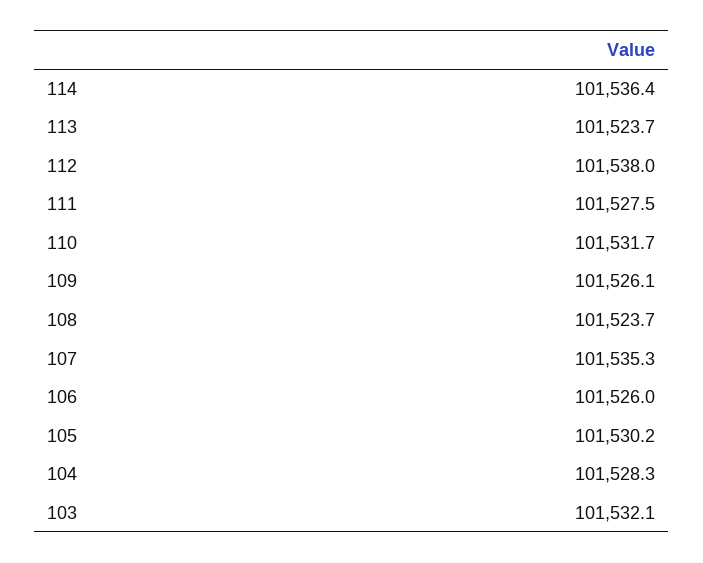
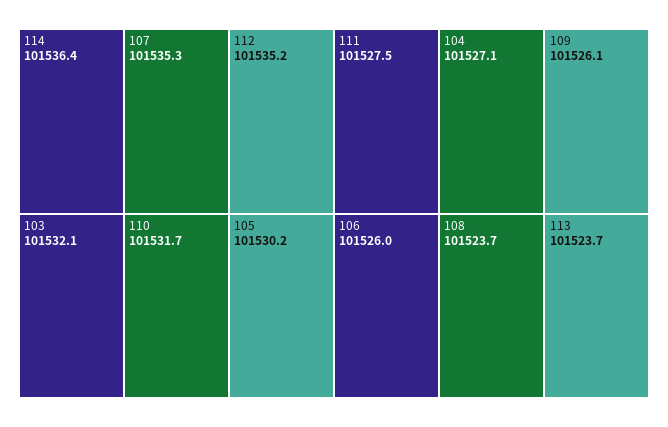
112: 101538 -> 101535.2
104: 101528.3 -> 101527.1

